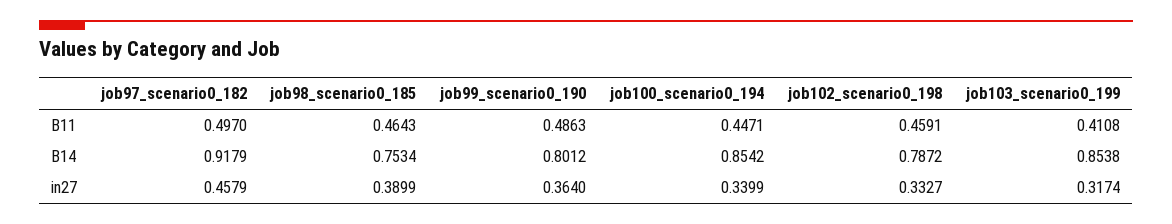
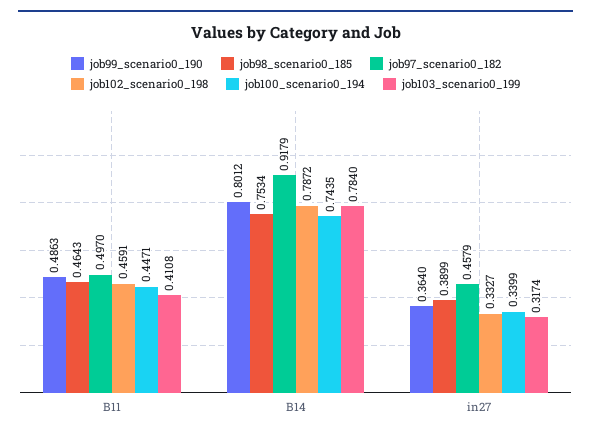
job100_scenario0_194, B14: 0.8542 -> 0.7435
job103_scenario0_199, B14: 0.8538 -> 0.784

